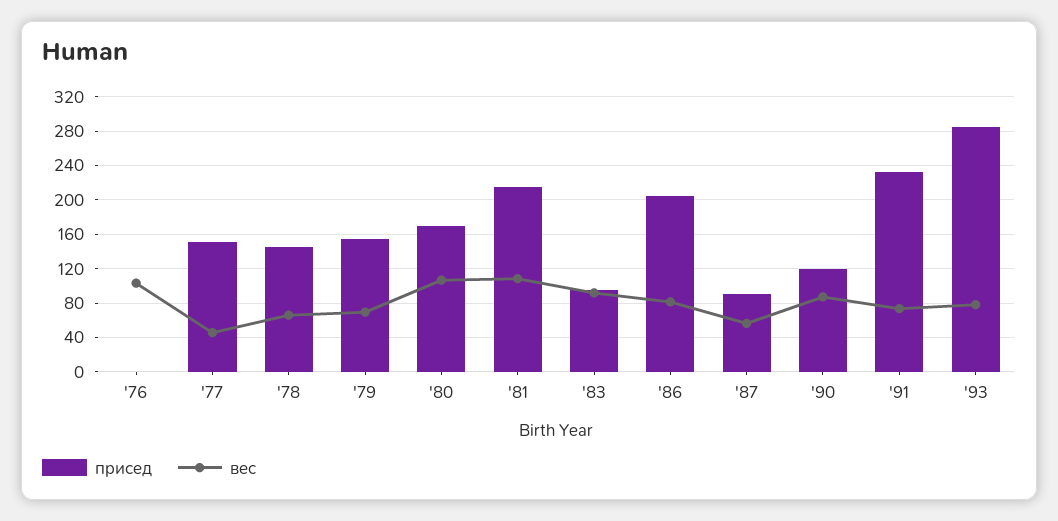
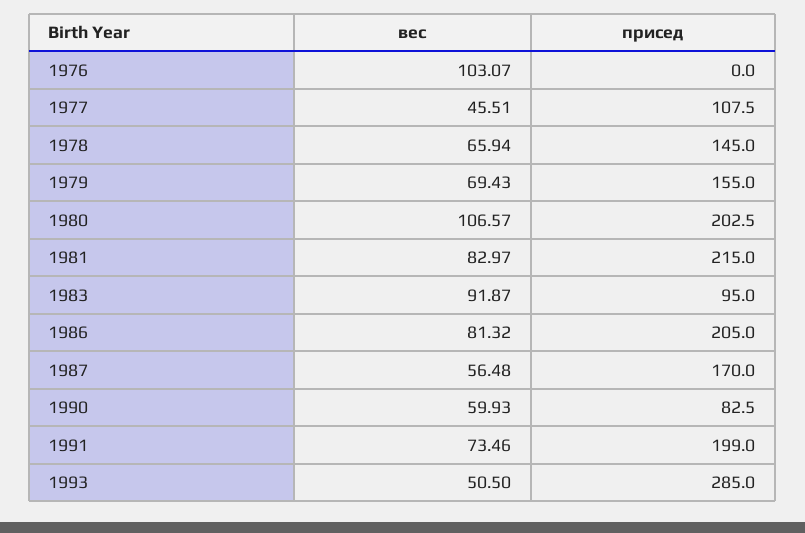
присед, '77: 150 -> 107.5
присед, '80: 170 -> 202.5
вес, '81: 110 -> 82.97
присед, '87: 90 -> 170
присед, '90: 120 -> 82.5
вес, '90: 90 -> 59.93
присед, '91: 230 -> 199
вес, '93: 80 -> 50.5

